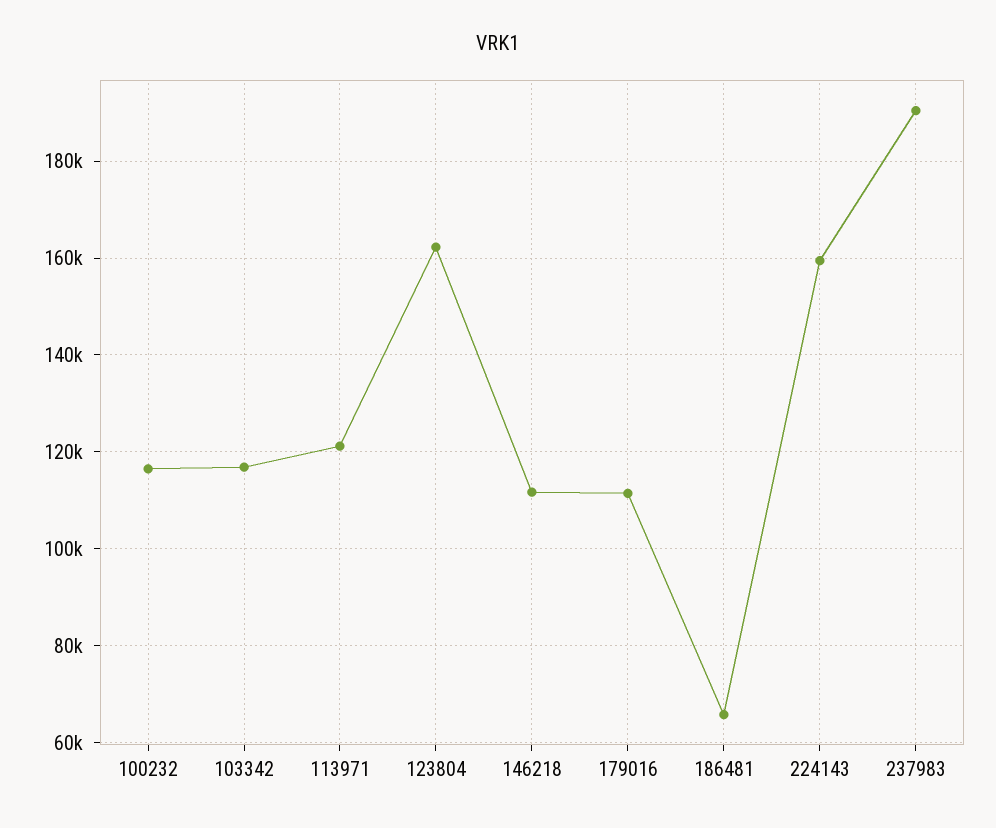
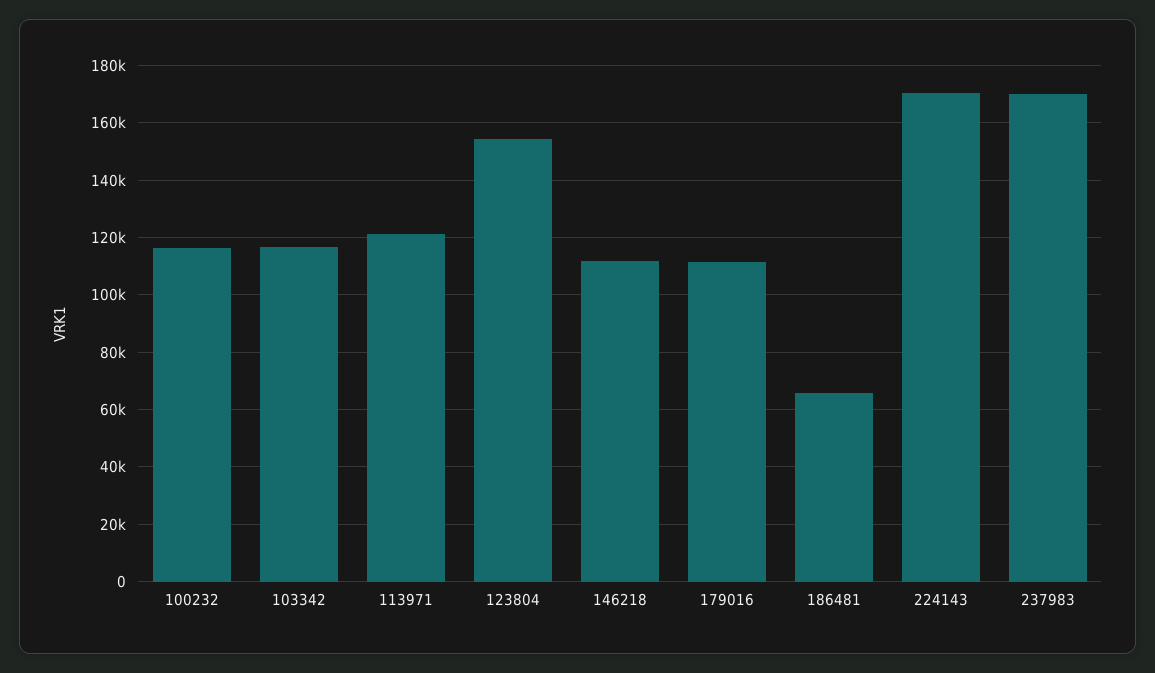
123804: 162000 -> 155000
224143: 160000 -> 170000
237983: 190000 -> 170000

